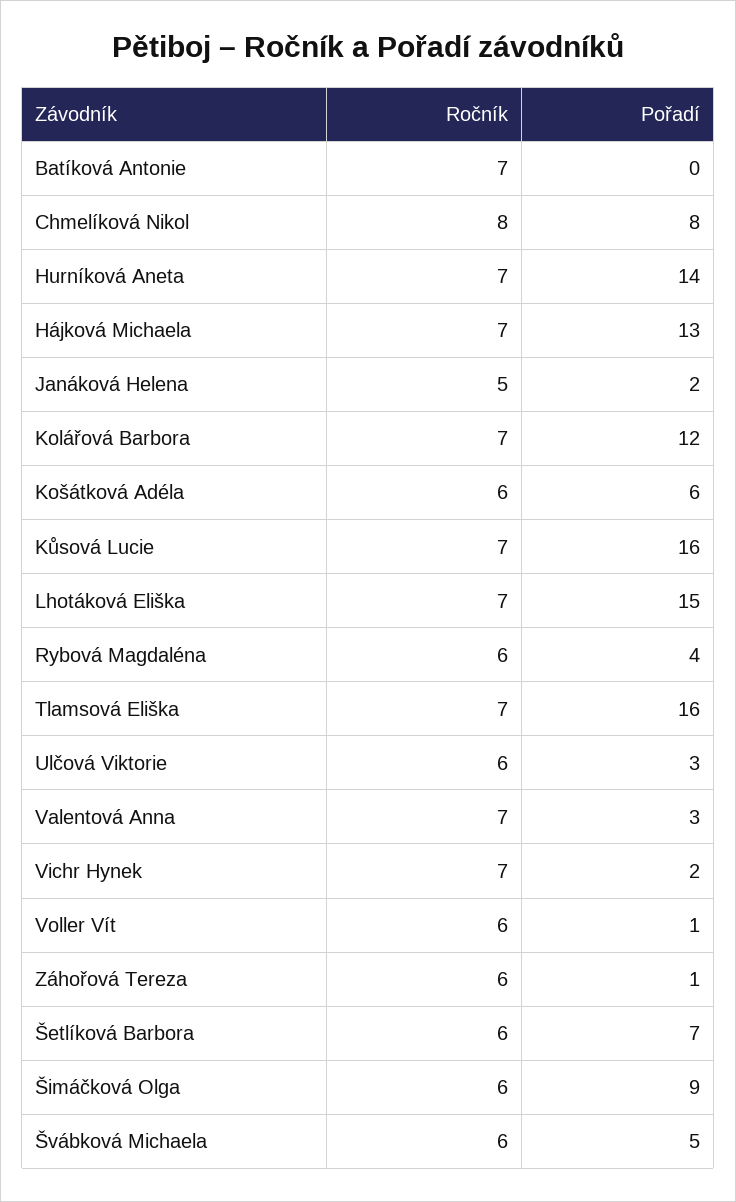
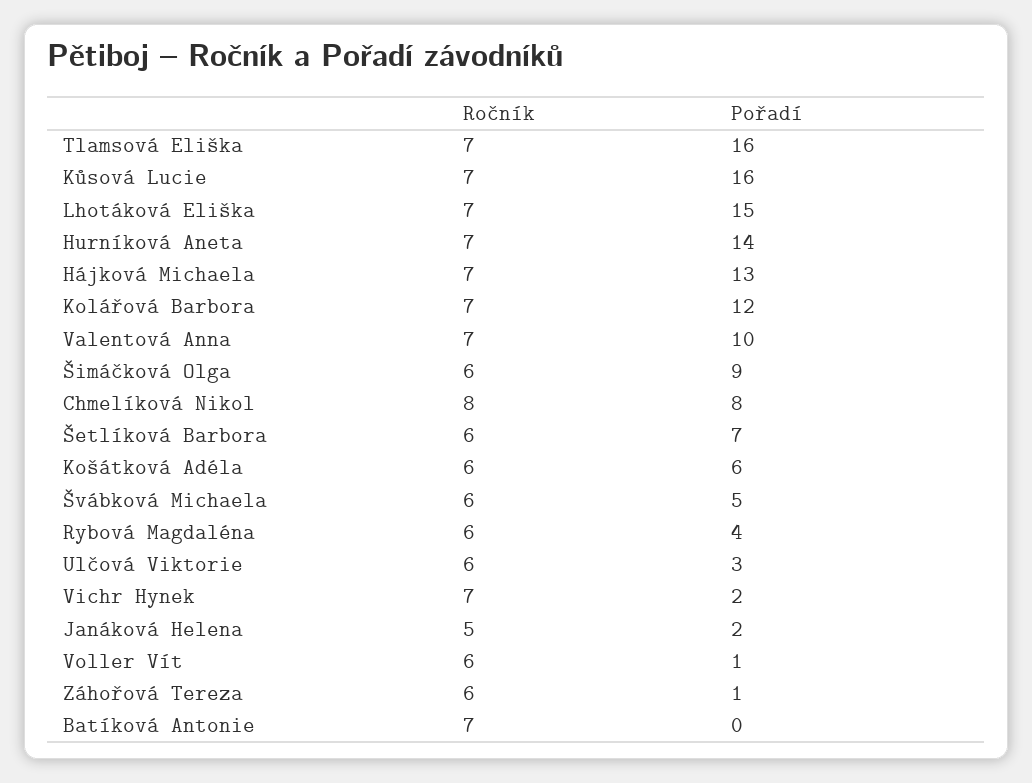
Pořadí, Valentová Anna: 3 -> 10

